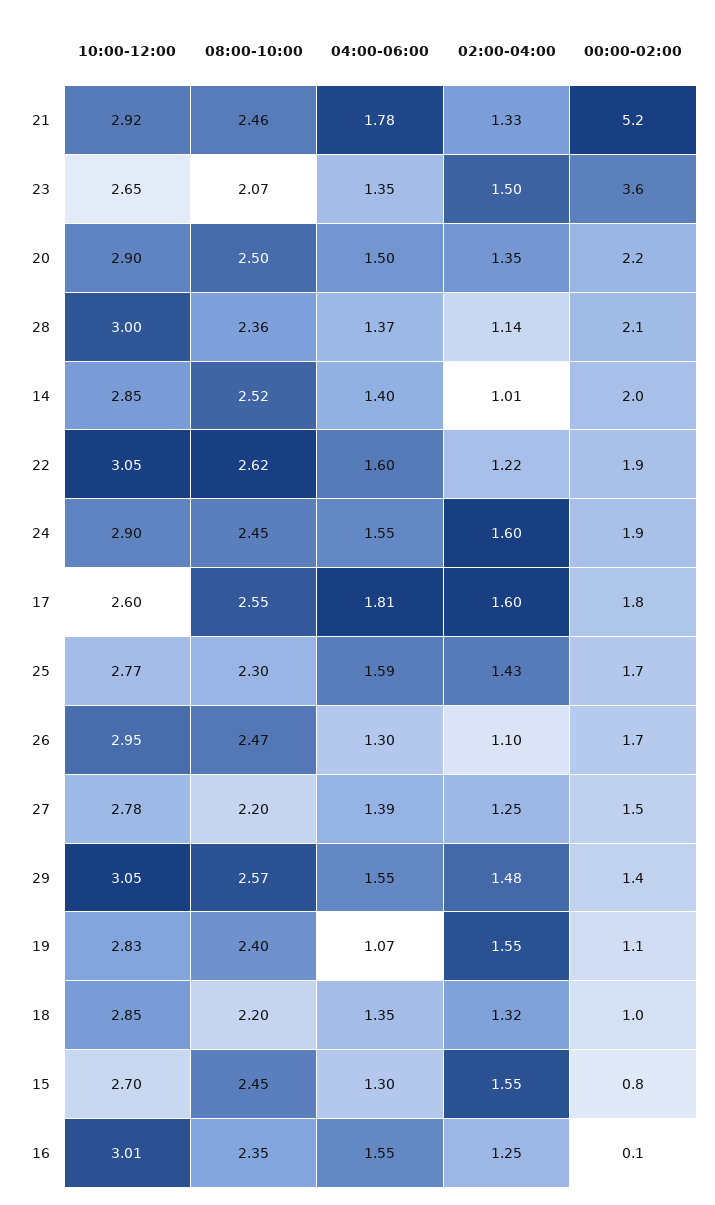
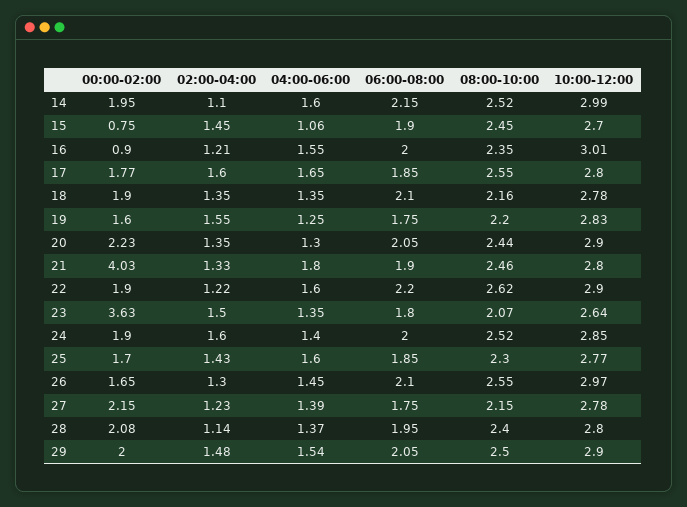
10:00-12:00, 21: 2.92 -> 2.8
04:00-06:00, 21: 1.78 -> 1.8
00:00-02:00, 21: 5.2 -> 4.03
10:00-12:00, 23: 2.65 -> 2.64
08:00-10:00, 20: 2.5 -> 2.44
04:00-06:00, 20: 1.5 -> 1.3
10:00-12:00, 28: 3 -> 2.8
08:00-10:00, 28: 2.36 -> 2.4
10:00-12:00, 14: 2.85 -> 2.99
04:00-06:00, 14: 1.4 -> 1.6
02:00-04:00, 14: 1.01 -> 1.1
10:00-12:00, 22: 3.05 -> 2.9
10:00-12:00, 24: 2.9 -> 2.85
08:00-10:00, 24: 2.45 -> 2.52
04:00-06:00, 24: 1.55 -> 1.4
10:00-12:00, 17: 2.6 -> 2.8
04:00-06:00, 17: 1.81 -> 1.65
04:00-06:00, 25: 1.59 -> 1.6
10:00-12:00, 26: 2.95 -> 2.97
08:00-10:00, 26: 2.47 -> 2.55
04:00-06:00, 26: 1.3 -> 1.45
02:00-04:00, 26: 1.1 -> 1.3
08:00-10:00, 27: 2.2 -> 2.15
02:00-04:00, 27: 1.25 -> 1.23
00:00-02:00, 27: 1.5 -> 2.15
10:00-12:00, 29: 3.05 -> 2.9
08:00-10:00, 29: 2.57 -> 2.5
04:00-06:00, 29: 1.55 -> 1.54
00:00-02:00, 29: 1.4 -> 2
08:00-10:00, 19: 2.4 -> 2.2
04:00-06:00, 19: 1.07 -> 1.25
00:00-02:00, 19: 1.1 -> 1.6
10:00-12:00, 18: 2.85 -> 2.78
08:00-10:00, 18: 2.2 -> 2.16
02:00-04:00, 18: 1.32 -> 1.35
00:00-02:00, 18: 1 -> 1.9
04:00-06:00, 15: 1.3 -> 1.06
02:00-04:00, 15: 1.55 -> 1.45
02:00-04:00, 16: 1.25 -> 1.21
00:00-02:00, 16: 0.1 -> 0.9
06:00-08:00, 14: none -> 2.15
06:00-08:00, 15: none -> 1.9
06:00-08:00, 16: none -> 2
06:00-08:00, 17: none -> 1.85
06:00-08:00, 18: none -> 2.1
06:00-08:00, 19: none -> 1.75
06:00-08:00, 20: none -> 2.05
06:00-08:00, 21: none -> 1.9
06:00-08:00, 22: none -> 2.2
06:00-08:00, 23: none -> 1.8
06:00-08:00, 24: none -> 2
06:00-08:00, 25: none -> 1.85
06:00-08:00, 26: none -> 2.1
06:00-08:00, 27: none -> 1.75
06:00-08:00, 28: none -> 1.95
06:00-08:00, 29: none -> 2.05

